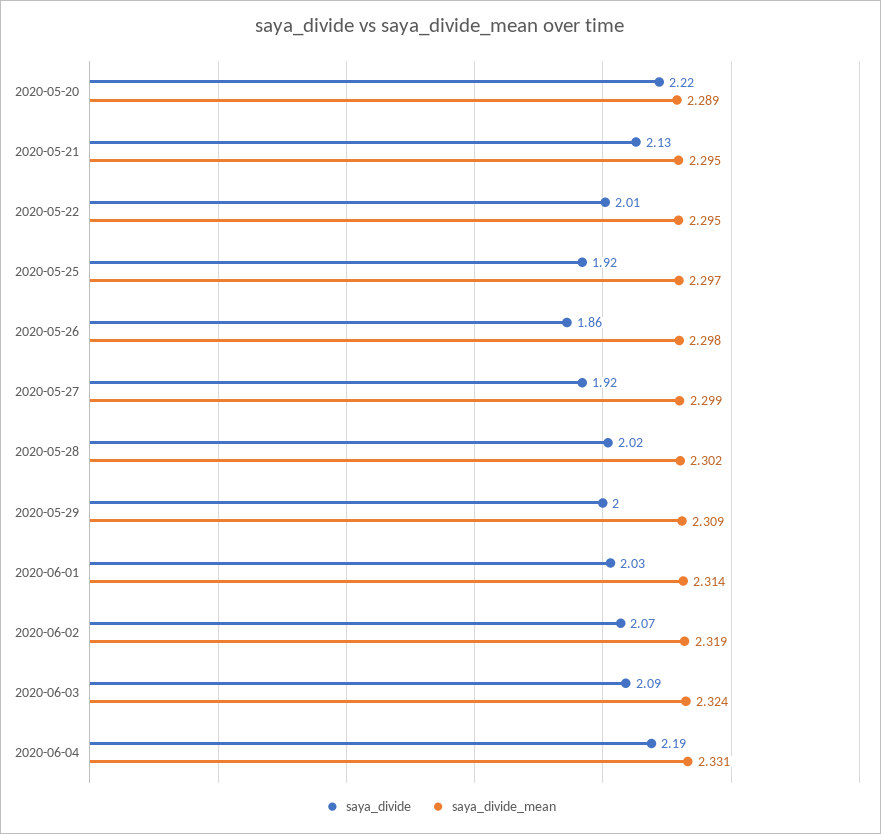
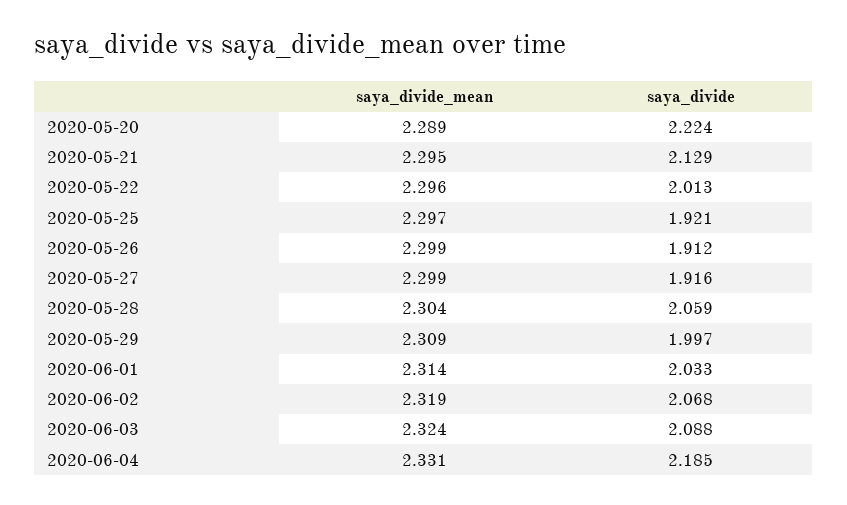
saya_divide_mean, 2020-05-22: 2.295 -> 2.296
saya_divide, 2020-05-26: 1.86 -> 1.912
saya_divide_mean, 2020-05-26: 2.298 -> 2.299
saya_divide, 2020-05-28: 2.02 -> 2.059
saya_divide_mean, 2020-05-28: 2.302 -> 2.304

